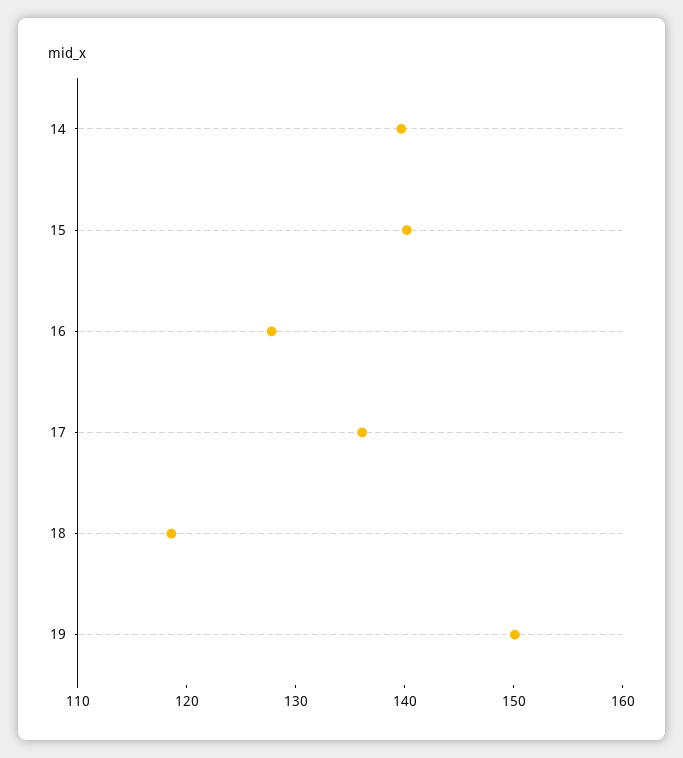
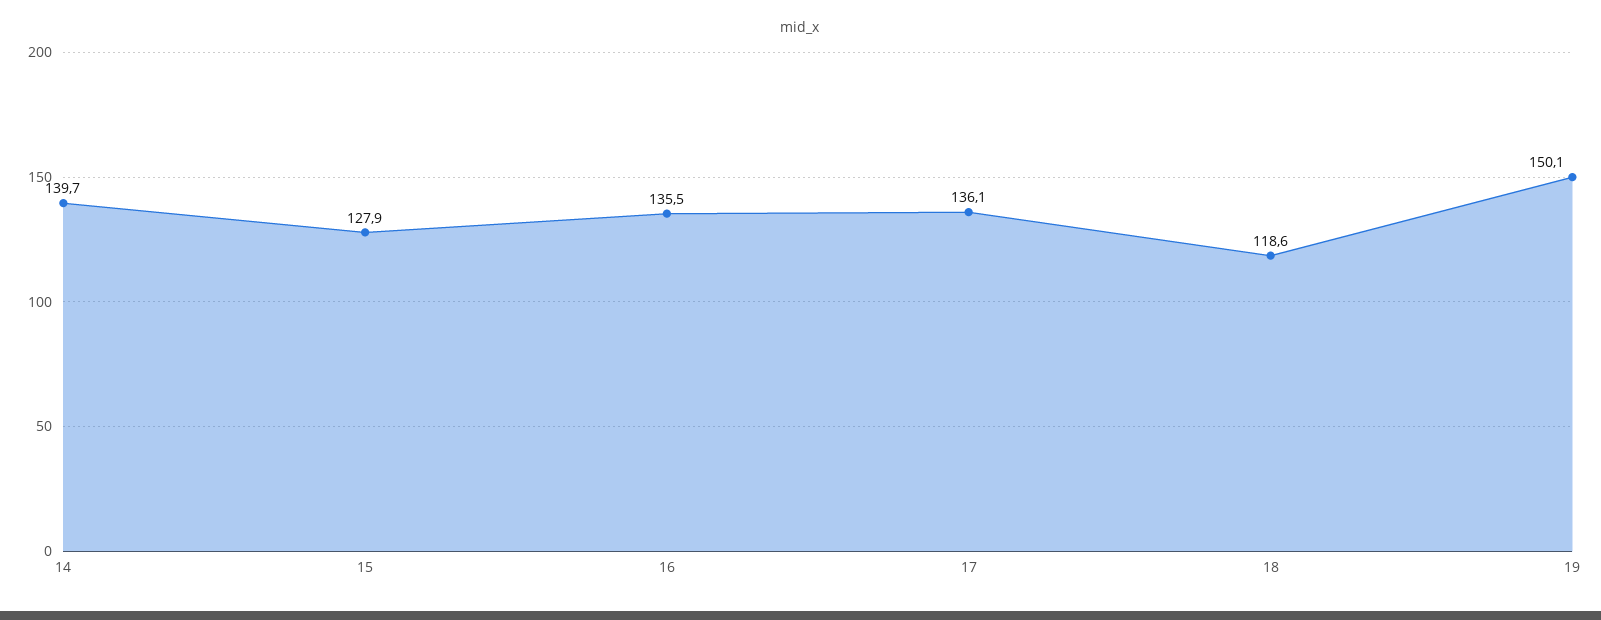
15: 140 -> 127.9
16: 128 -> 135.5

